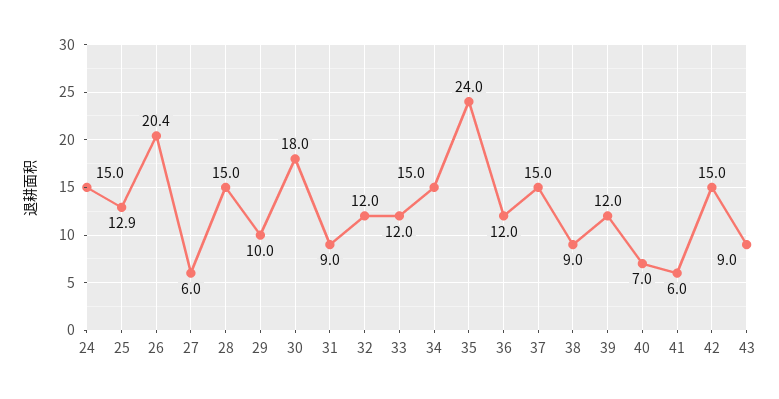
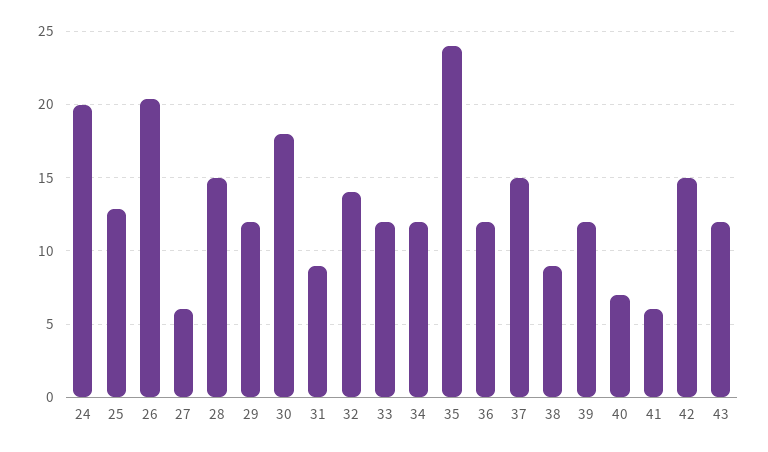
24: 15 -> 20
29: 10 -> 12
32: 12 -> 14
34: 15 -> 12
43: 9 -> 12

